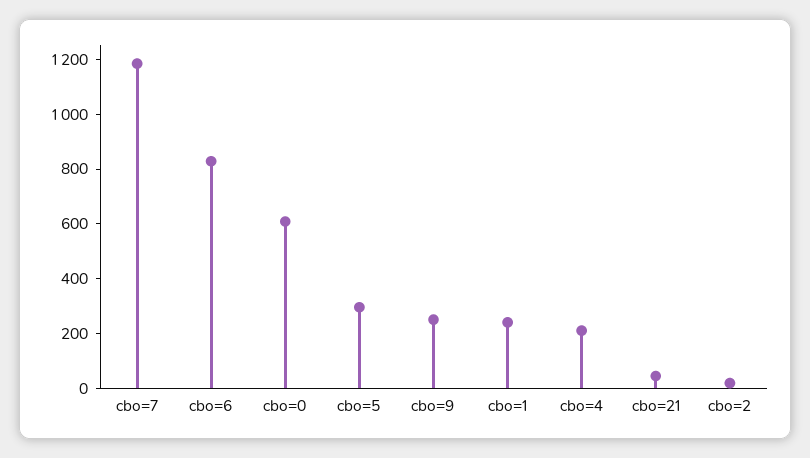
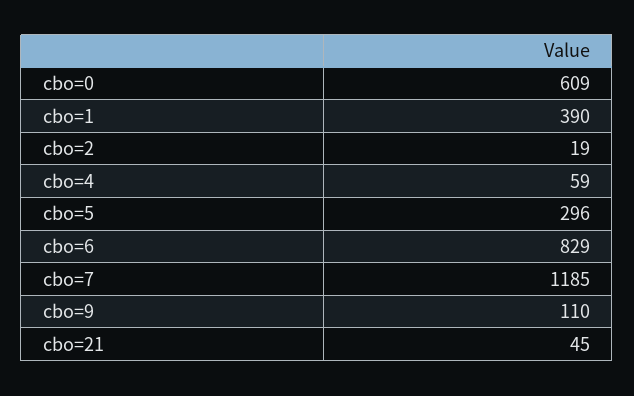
cbo=9: 250 -> 110
cbo=1: 250 -> 390
cbo=4: 200 -> 59

